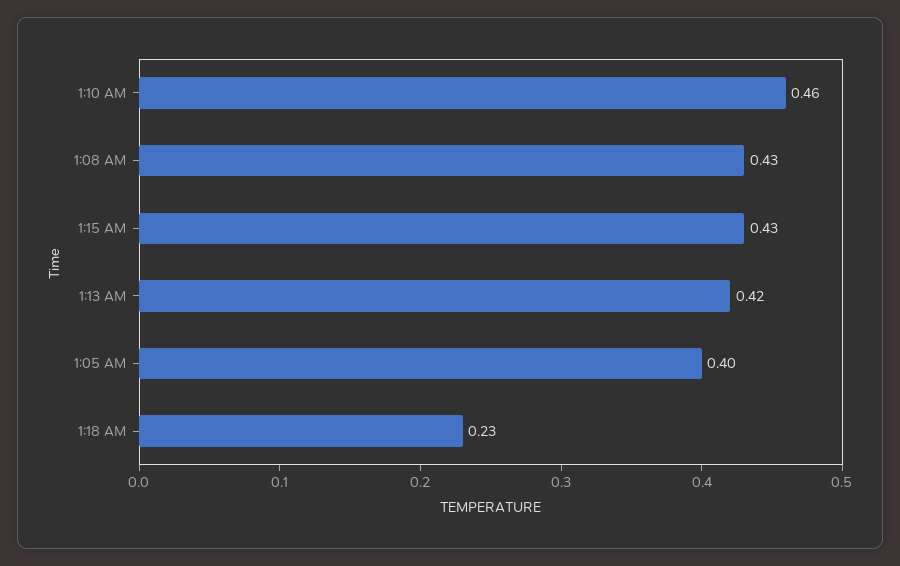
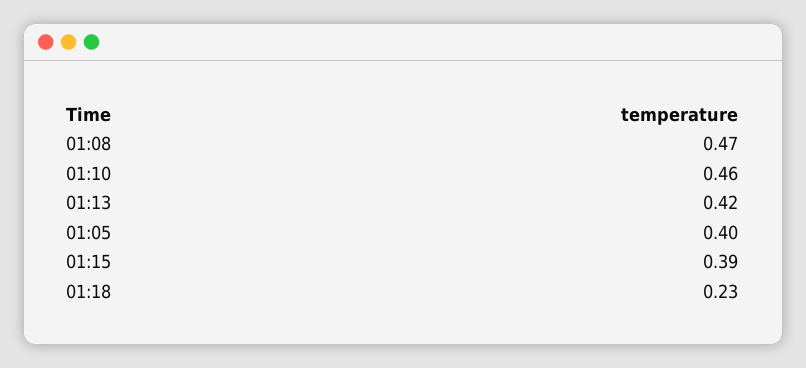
1:08 AM: 0.43 -> 0.47
1:15 AM: 0.43 -> 0.39

